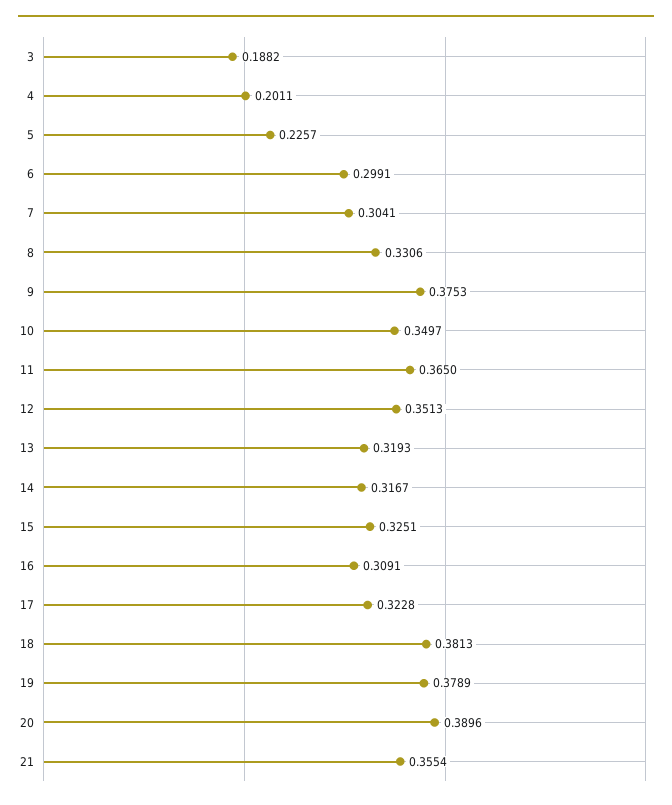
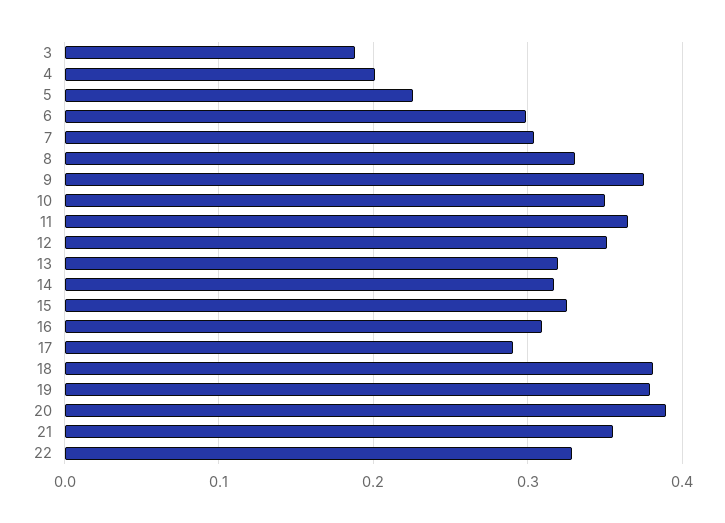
17: 0.3228 -> 0.29
22: none -> 0.33

